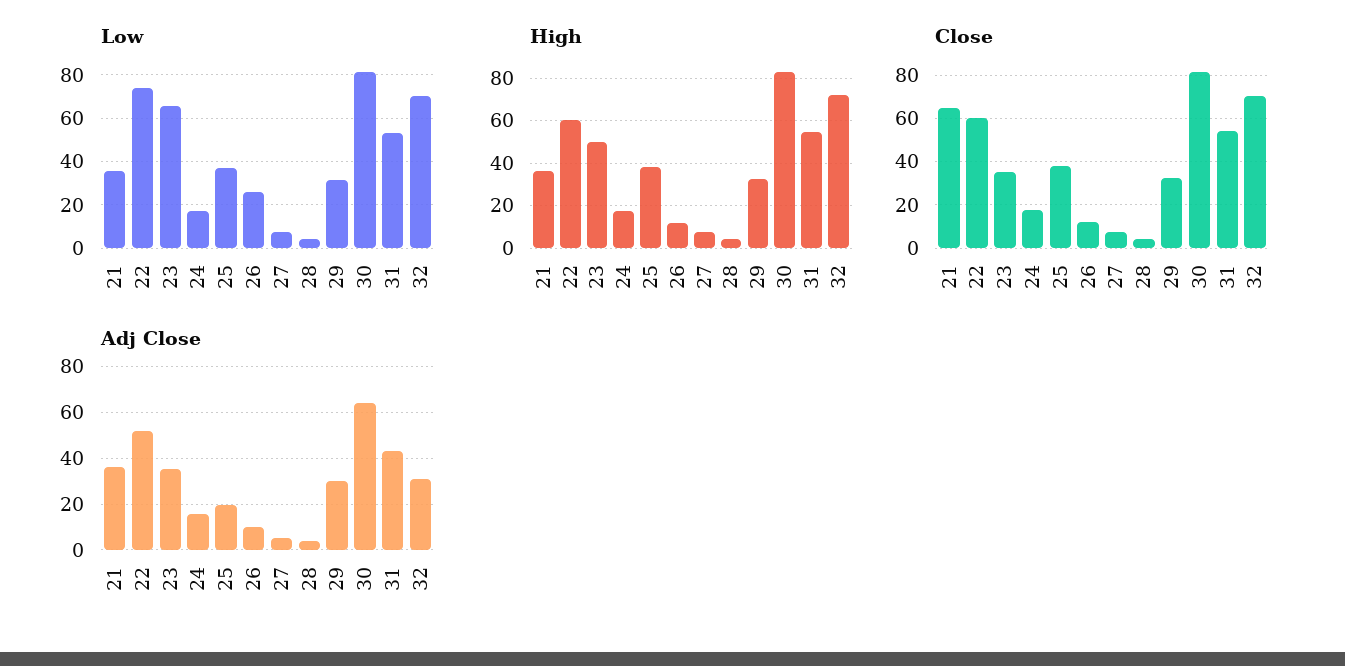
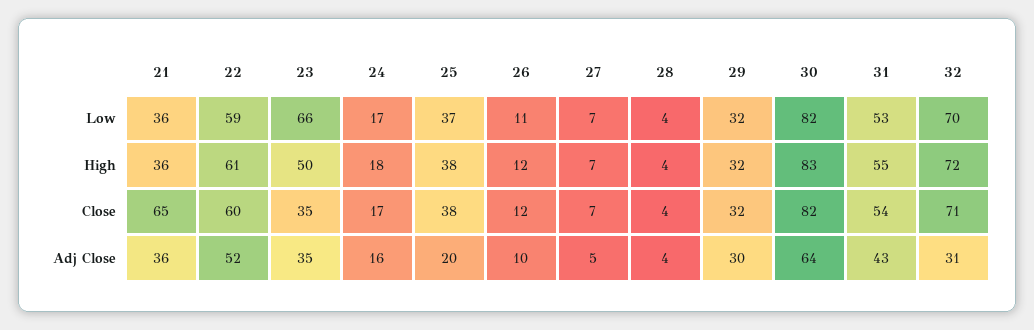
Low, 22: 75 -> 59
Low, 26: 25 -> 11

